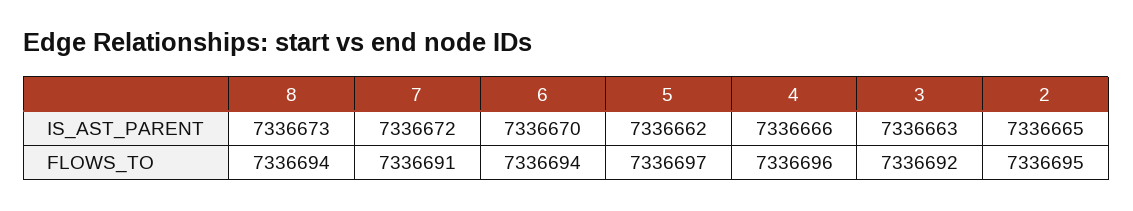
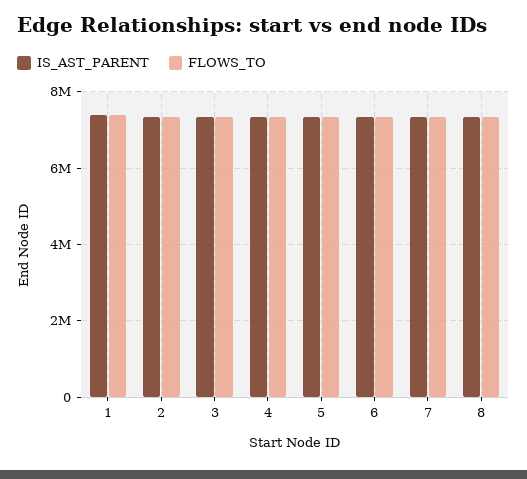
IS_AST_PARENT, 1: none -> 7400000
FLOWS_TO, 1: none -> 7400000

